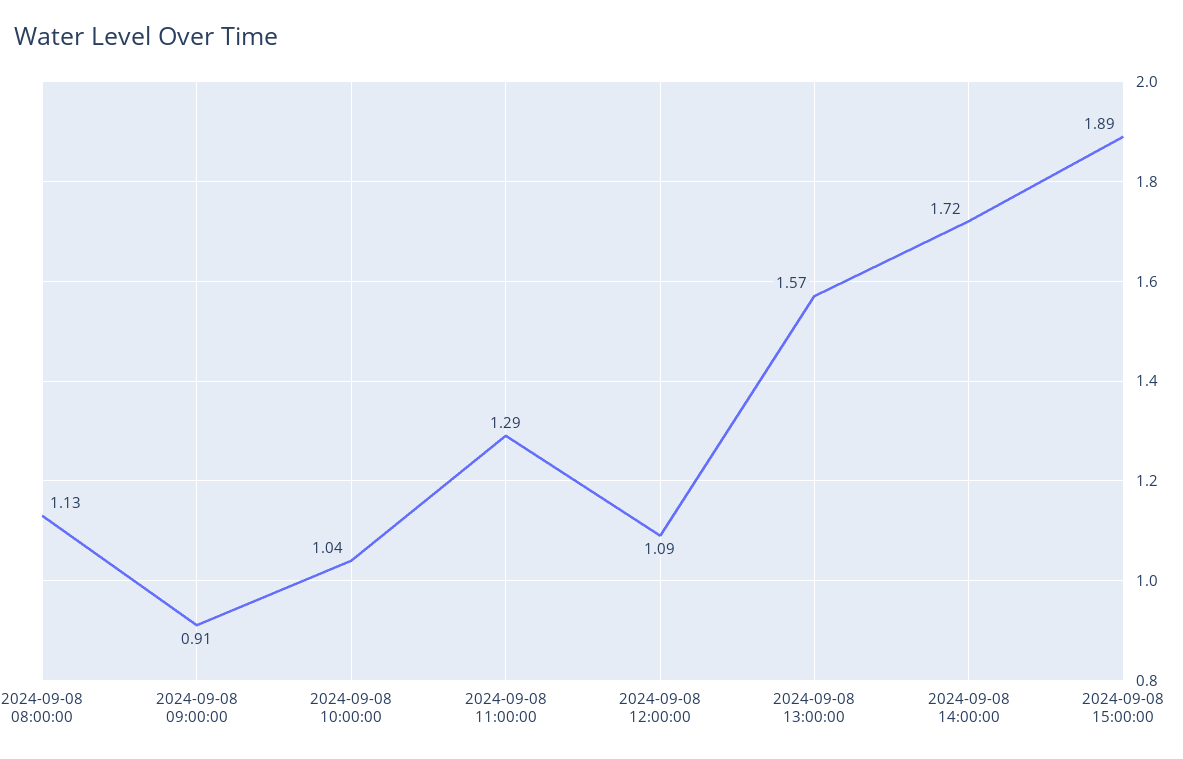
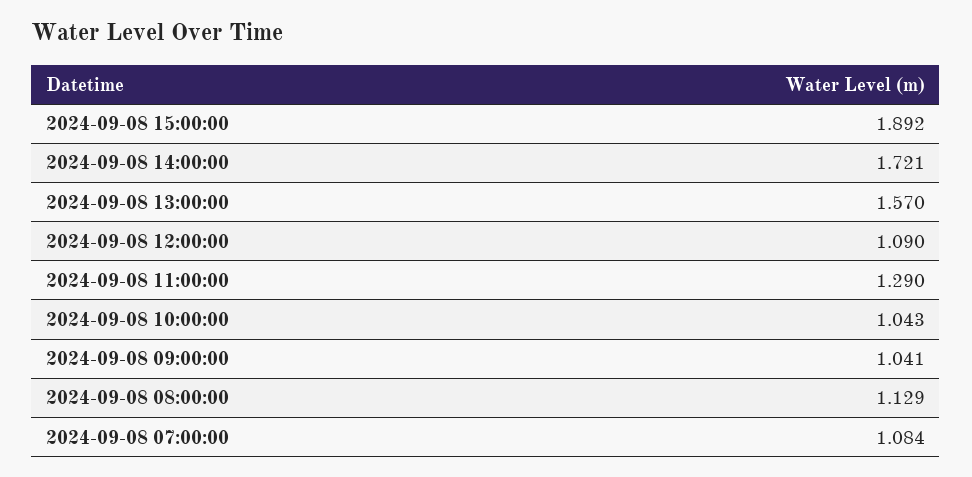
2024-09-08 09:00:00: 0.91 -> 1.041
2024-09-08 07:00:00: none -> 1.084

